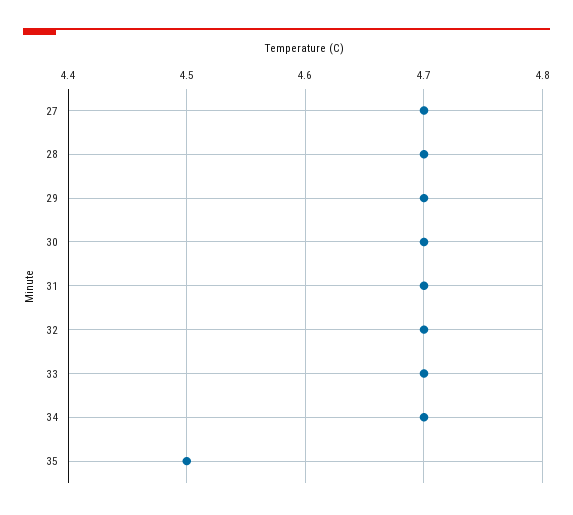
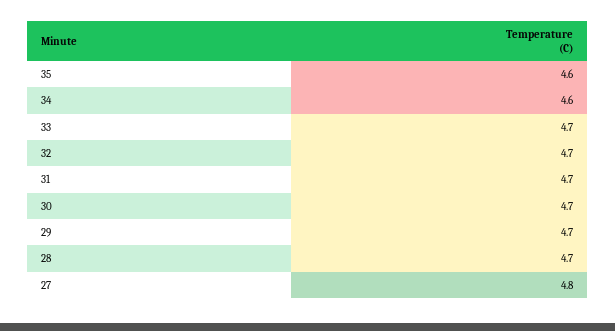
27: 4.7 -> 4.8
34: 4.7 -> 4.6
35: 4.5 -> 4.6

